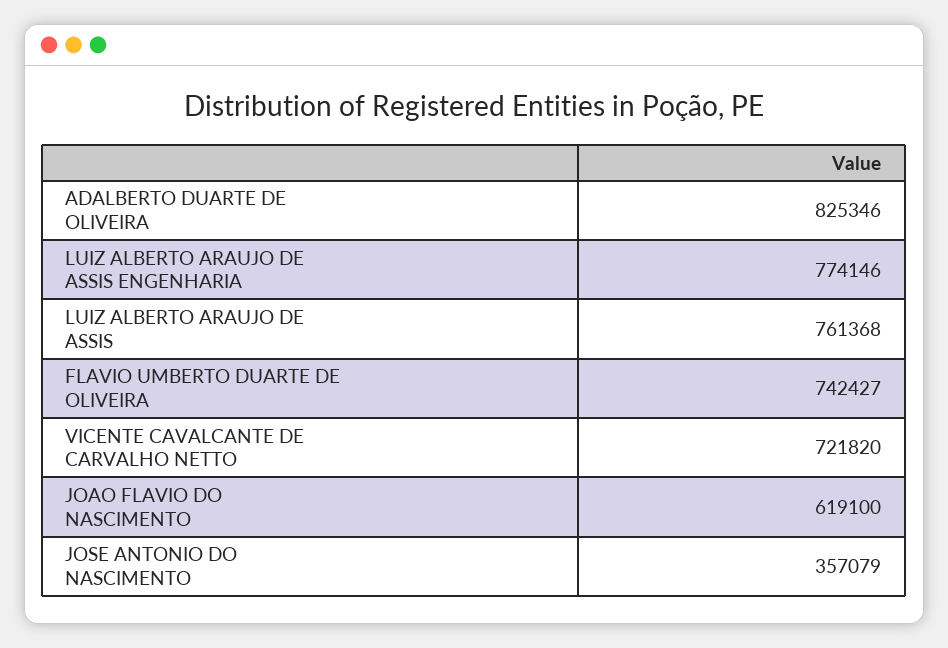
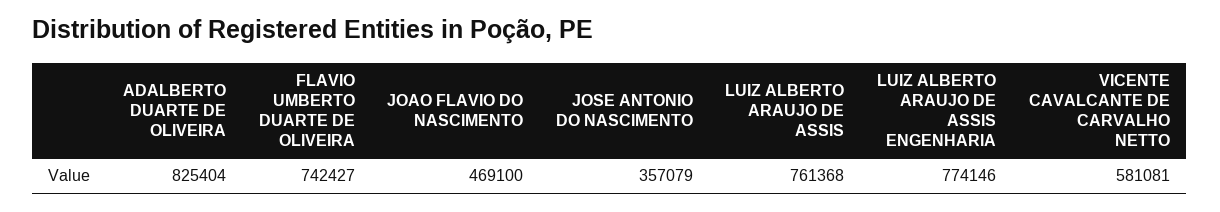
ADALBERTO DUARTE DE OLIVEIRA: 825346 -> 825404
VICENTE CAVALCANTE DE CARVALHO NETTO: 721820 -> 581081
JOAO FLAVIO DO NASCIMENTO: 619100 -> 469100

